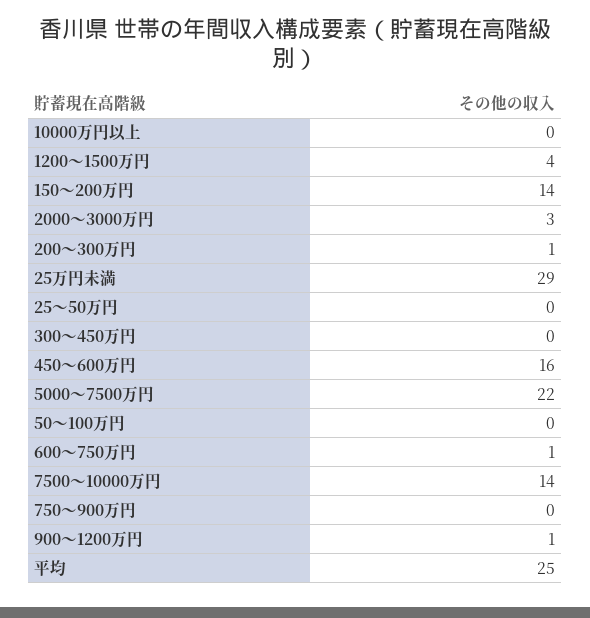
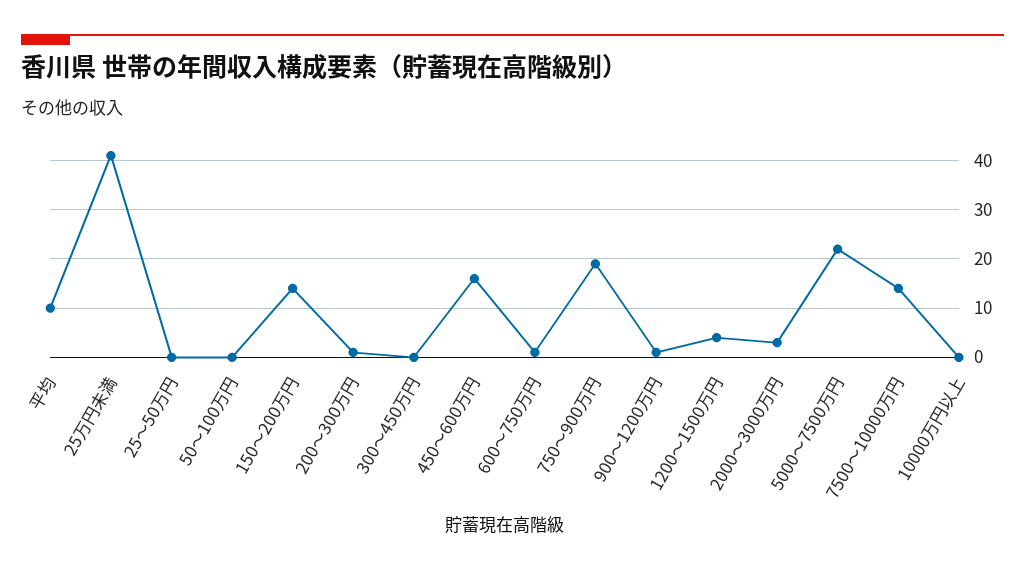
25万円未満: 29 -> 40
750～900万円: 0 -> 20
平均: 25 -> 10

